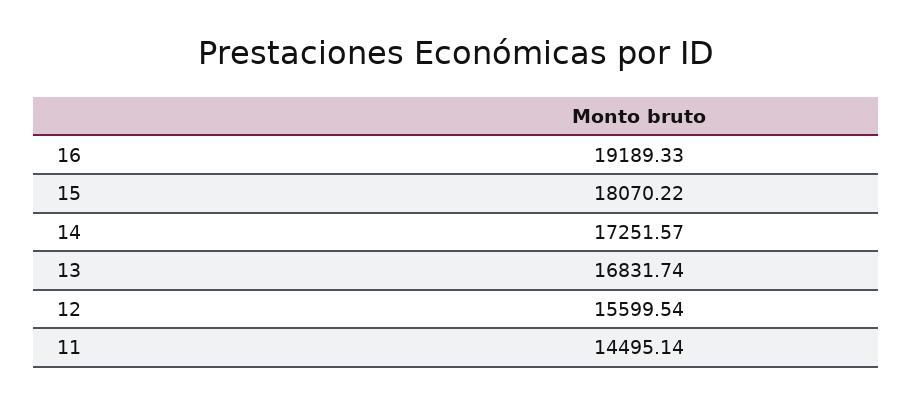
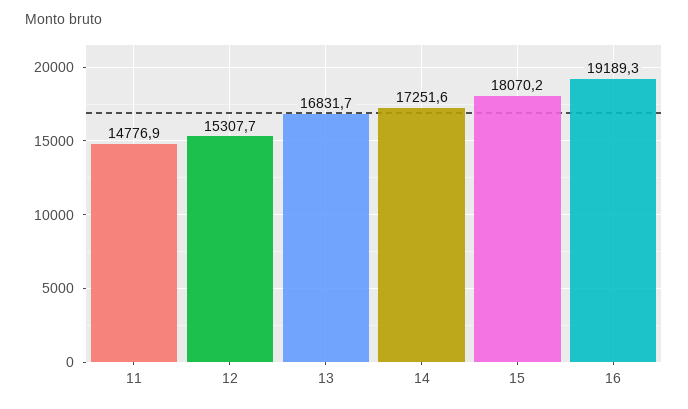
12: 15599.54 -> 15307.7
11: 14495.14 -> 14776.9

